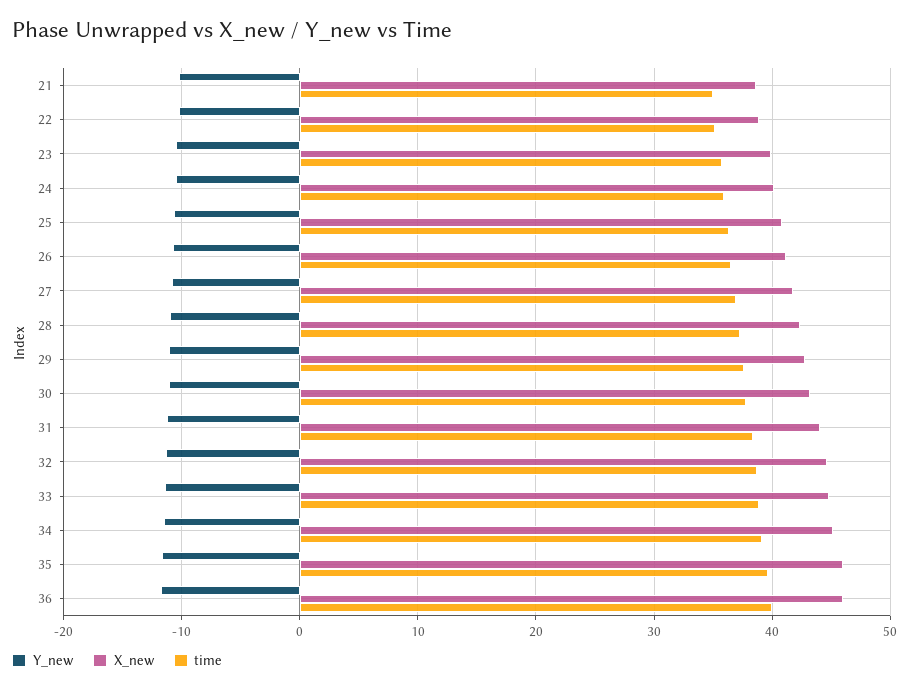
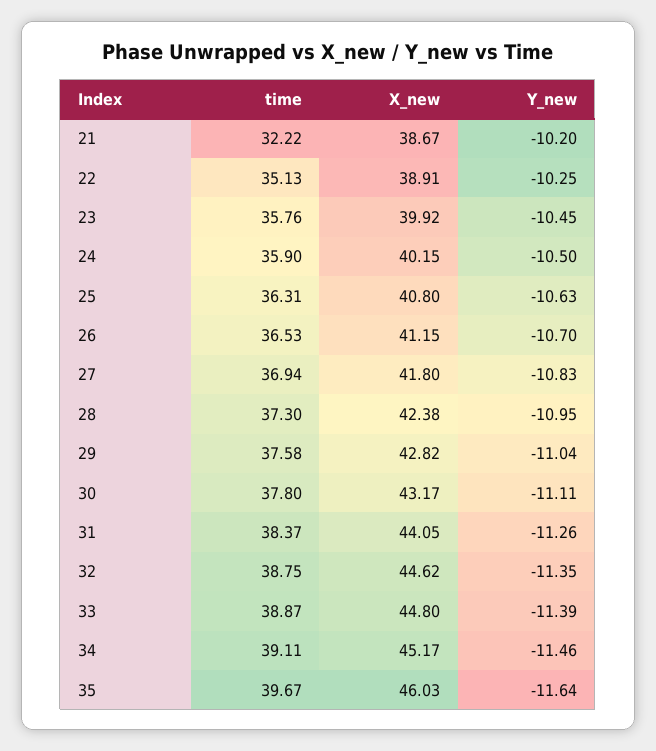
time, 21: 35 -> 32.22
Y_new, 36: -12 -> none
X_new, 36: 46 -> none
time, 36: 40 -> none

